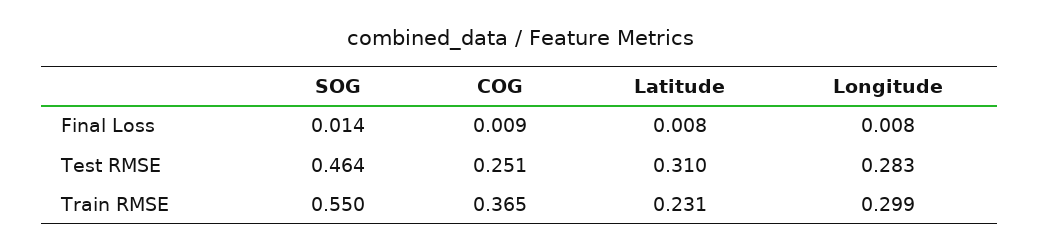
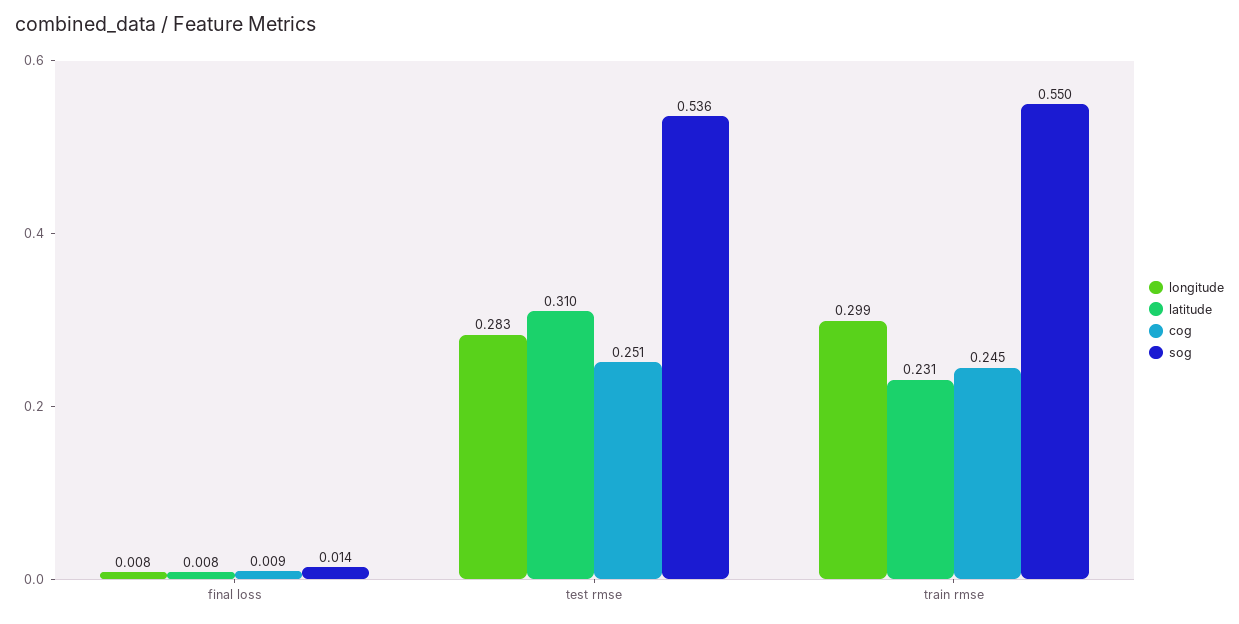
SOG, Test RMSE: 0.464 -> 0.536
COG, Train RMSE: 0.365 -> 0.245

